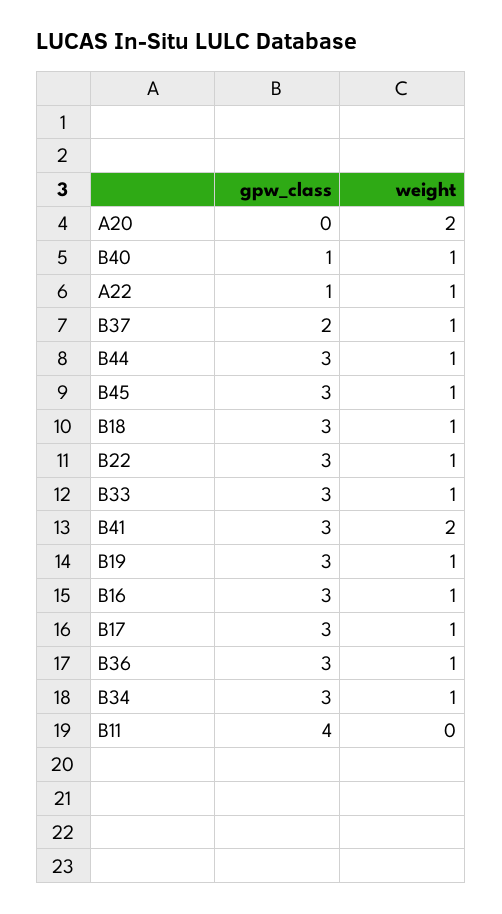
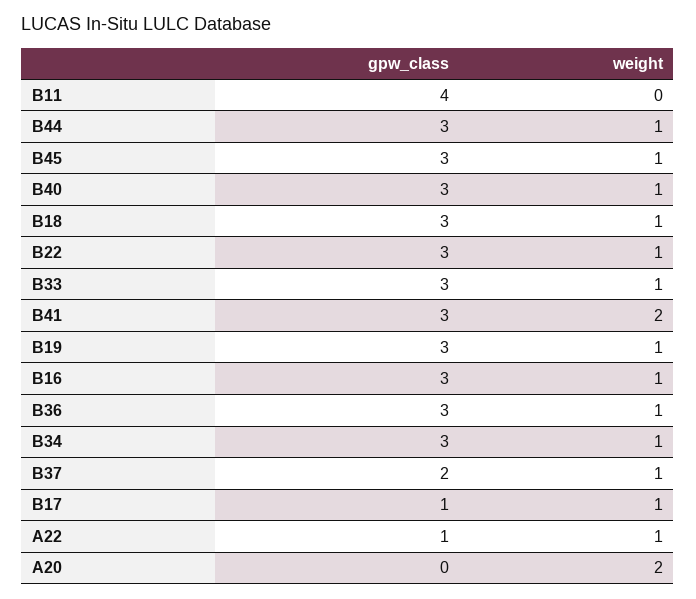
gpw_class, B40: 1 -> 3
gpw_class, B17: 3 -> 1

